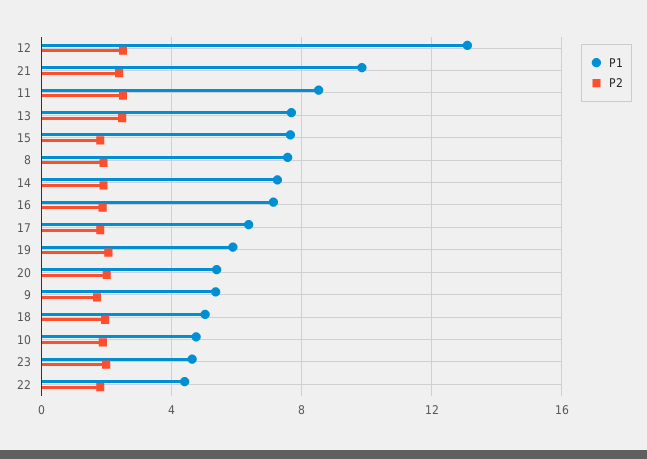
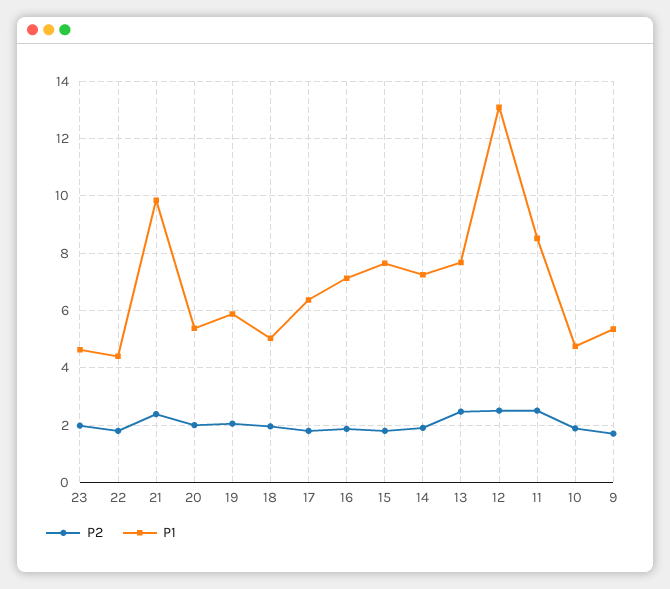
P1, 8: 7.5 -> none
P2, 8: 2 -> none

